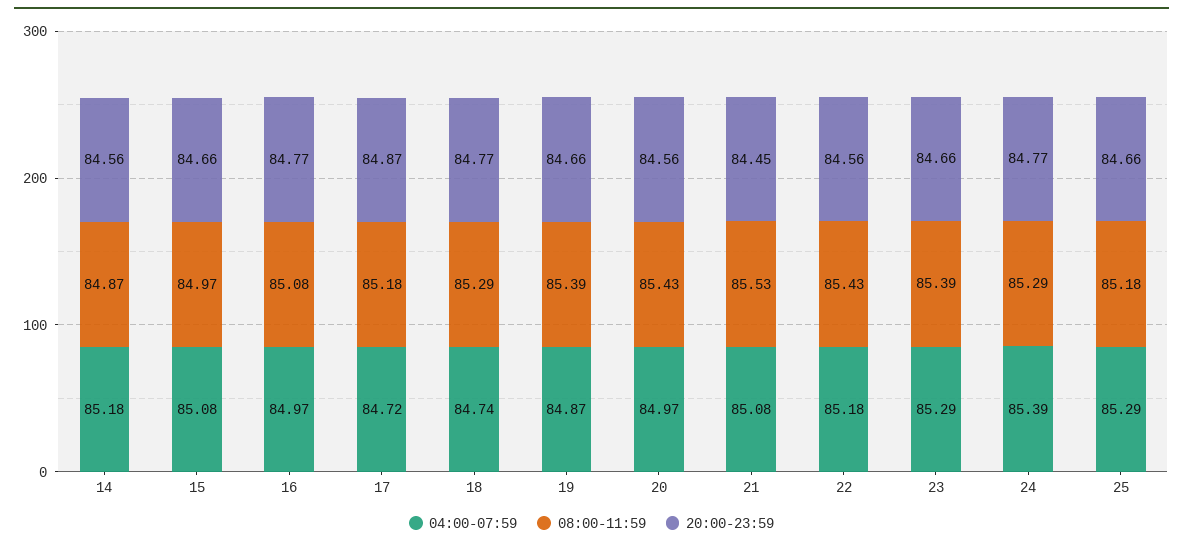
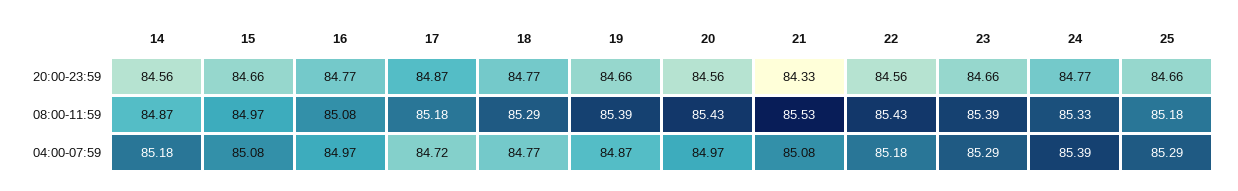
04:00-07:59, 18: 84.74 -> 84.77
20:00-23:59, 21: 84.45 -> 84.33
08:00-11:59, 24: 85.29 -> 85.33

